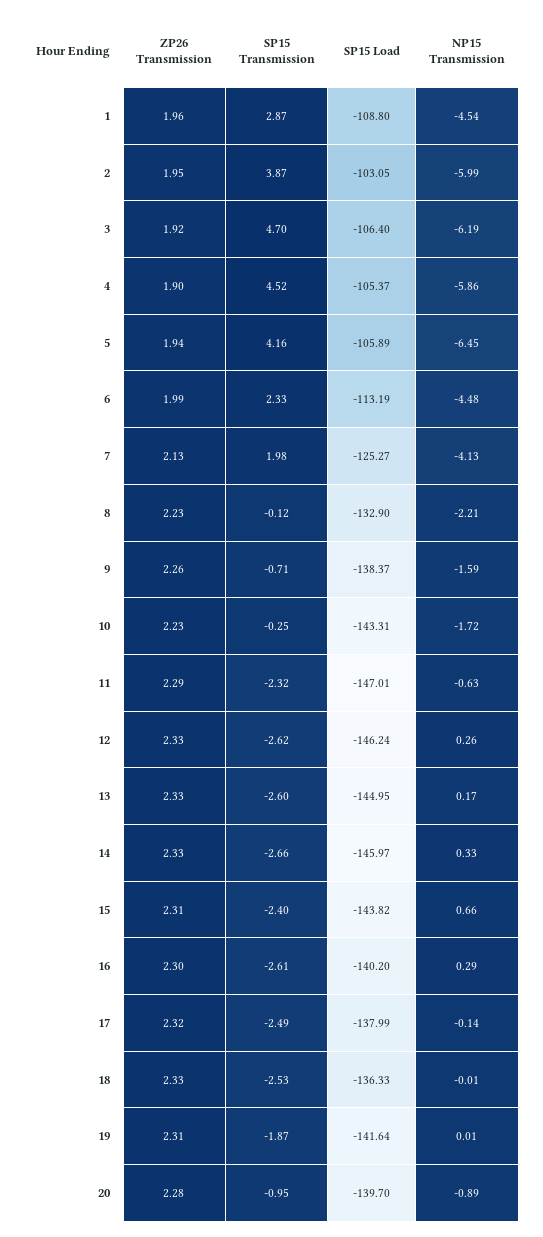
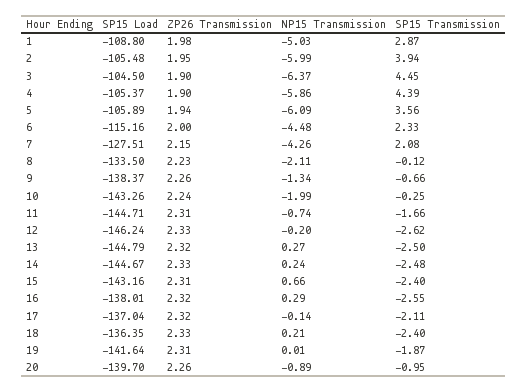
ZP26 Transmission, 1: 1.96 -> 1.98
NP15 Transmission, 1: -4.54 -> -5.03
SP15 Transmission, 2: 3.87 -> 3.94
SP15 Load, 2: -103.05 -> -105.48
ZP26 Transmission, 3: 1.92 -> 1.9
SP15 Transmission, 3: 4.7 -> 4.45
SP15 Load, 3: -106.4 -> -104.5
NP15 Transmission, 3: -6.19 -> -6.37
SP15 Transmission, 4: 4.52 -> 4.39
SP15 Transmission, 5: 4.16 -> 3.56
NP15 Transmission, 5: -6.45 -> -6.09
ZP26 Transmission, 6: 1.99 -> 2
SP15 Load, 6: -113.19 -> -115.16
ZP26 Transmission, 7: 2.13 -> 2.15
SP15 Transmission, 7: 1.98 -> 2.08
SP15 Load, 7: -125.27 -> -127.51
NP15 Transmission, 7: -4.13 -> -4.26
SP15 Load, 8: -132.9 -> -133.5
NP15 Transmission, 8: -2.21 -> -2.11
SP15 Transmission, 9: -0.71 -> -0.66
NP15 Transmission, 9: -1.59 -> -1.34
ZP26 Transmission, 10: 2.23 -> 2.24
SP15 Load, 10: -143.31 -> -143.26
NP15 Transmission, 10: -1.72 -> -1.99
ZP26 Transmission, 11: 2.29 -> 2.31
SP15 Transmission, 11: -2.32 -> -1.66
SP15 Load, 11: -147.01 -> -144.71
NP15 Transmission, 11: -0.63 -> -0.74
NP15 Transmission, 12: 0.26 -> -0.2
ZP26 Transmission, 13: 2.33 -> 2.32
SP15 Transmission, 13: -2.6 -> -2.5
SP15 Load, 13: -144.95 -> -144.79
NP15 Transmission, 13: 0.17 -> 0.27
SP15 Transmission, 14: -2.66 -> -2.48
SP15 Load, 14: -145.97 -> -144.67
NP15 Transmission, 14: 0.33 -> 0.24
SP15 Load, 15: -143.82 -> -143.16
ZP26 Transmission, 16: 2.3 -> 2.32
SP15 Transmission, 16: -2.61 -> -2.55
SP15 Load, 16: -140.2 -> -138.01
SP15 Transmission, 17: -2.49 -> -2.11
SP15 Load, 17: -137.99 -> -137.04
SP15 Transmission, 18: -2.53 -> -2.4
SP15 Load, 18: -136.33 -> -136.35
NP15 Transmission, 18: -0.01 -> 0.21
ZP26 Transmission, 20: 2.28 -> 2.26

